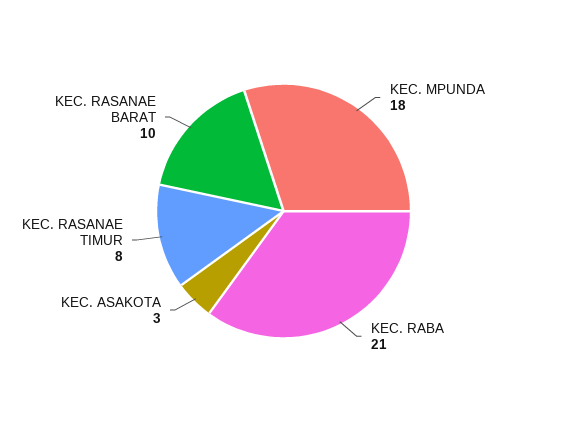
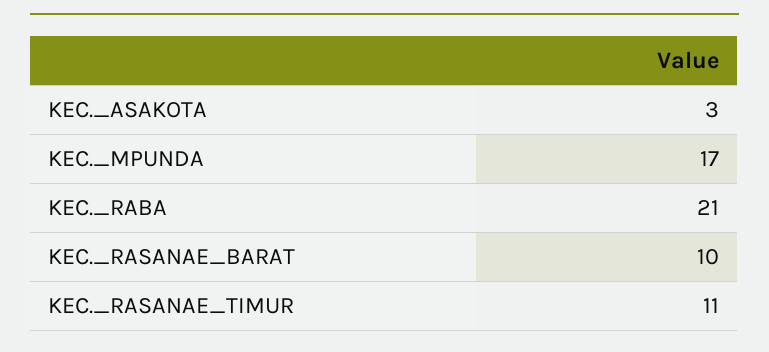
KEC. MPUNDA: 18 -> 17
KEC. RASANAE TIMUR: 8 -> 11

